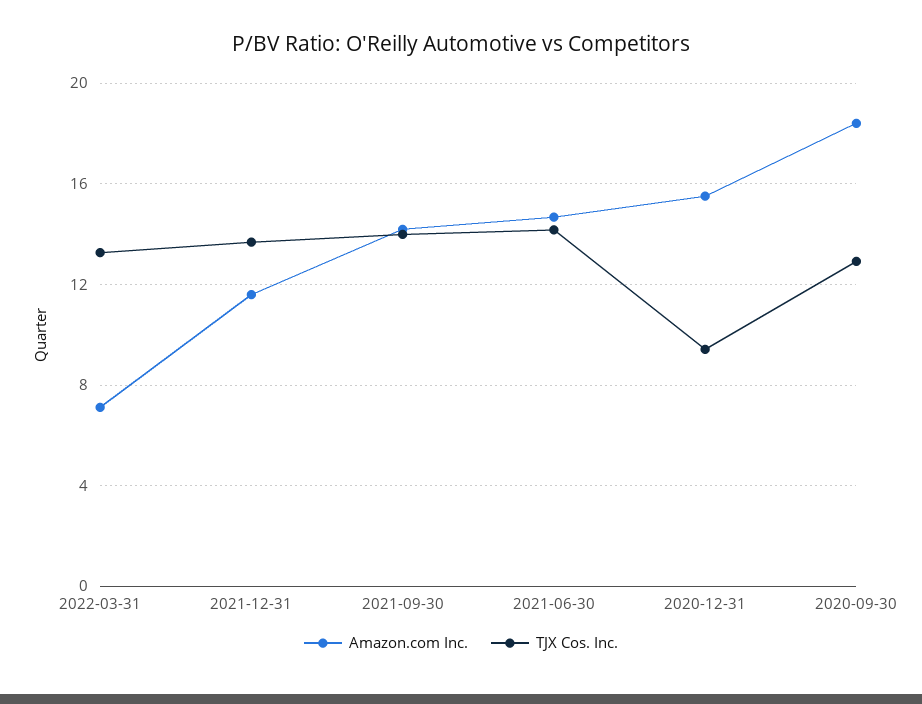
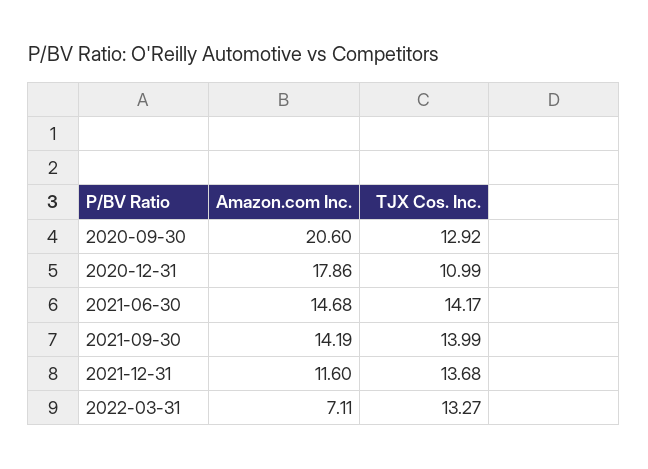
Amazon.com Inc., 2020-12-31: 15.5 -> 17.86
TJX Cos. Inc., 2020-12-31: 9.5 -> 10.99
Amazon.com Inc., 2020-09-30: 18.5 -> 20.6

